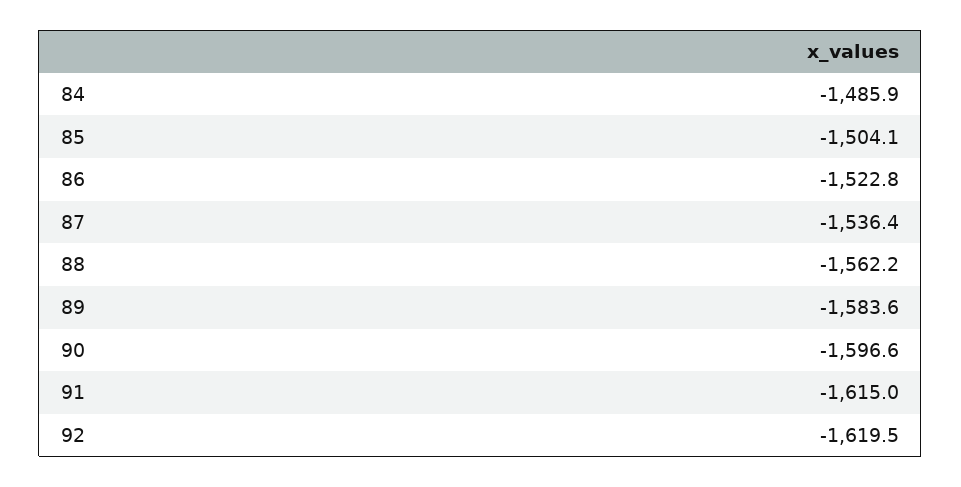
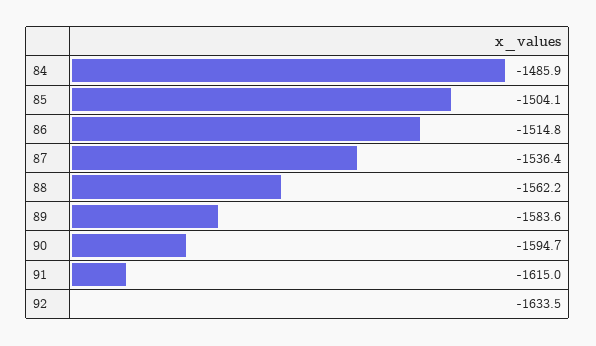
86: -1522.8 -> -1514.8
90: -1596.6 -> -1594.7
92: -1619.5 -> -1633.5

